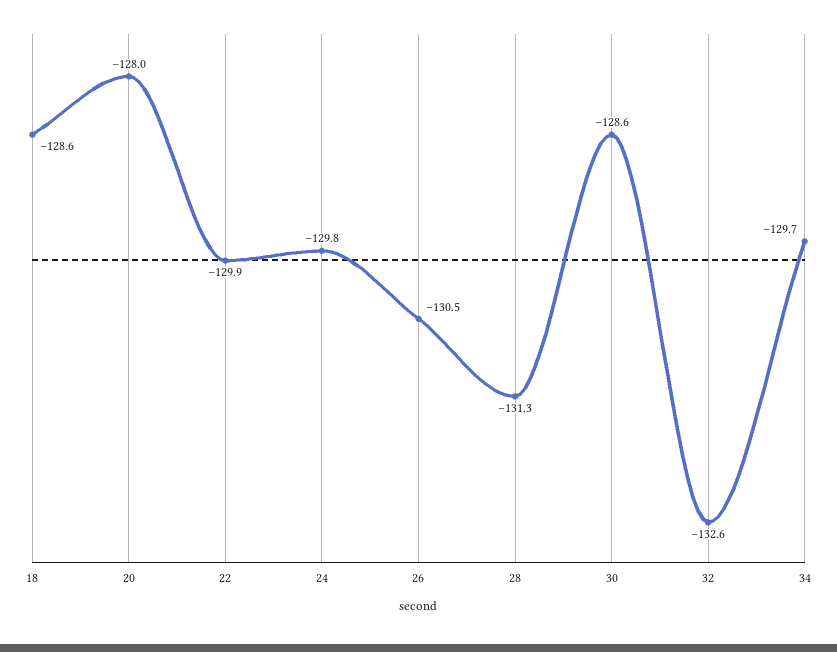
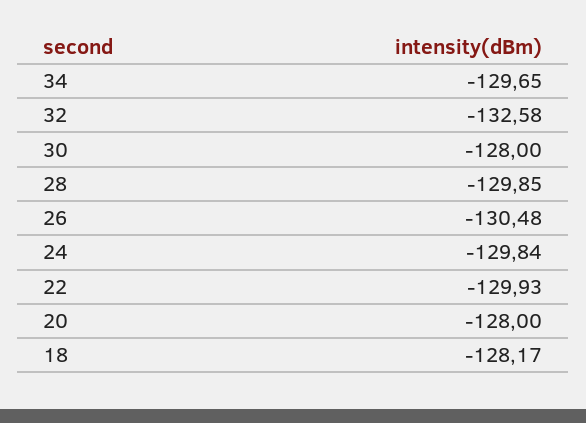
18: -128.6 -> -128.17
28: -131.3 -> -129.85
30: -128.6 -> -128

